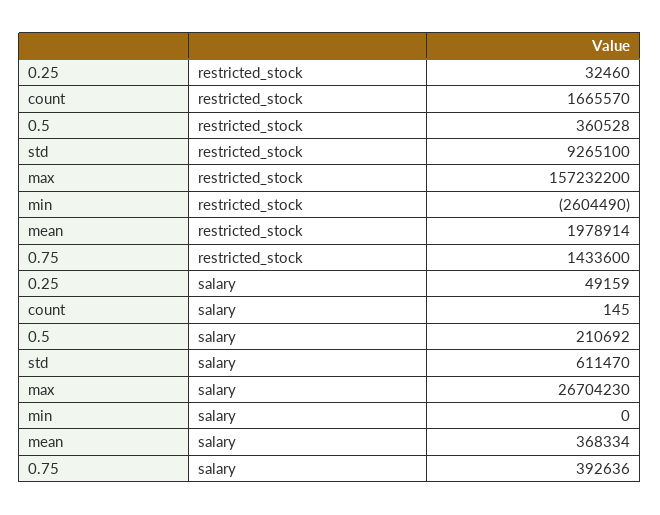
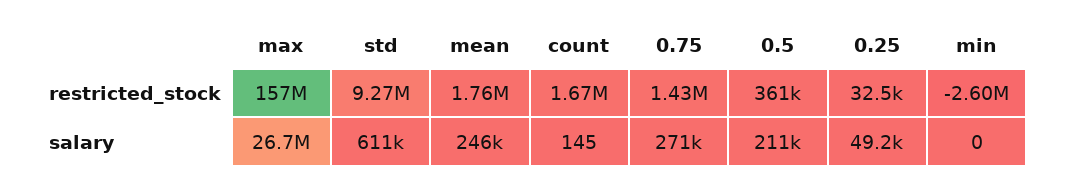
mean, restricted_stock: 1978914 -> 1760000
mean, salary: 368334 -> 246000
0.75, salary: 392636 -> 271000

